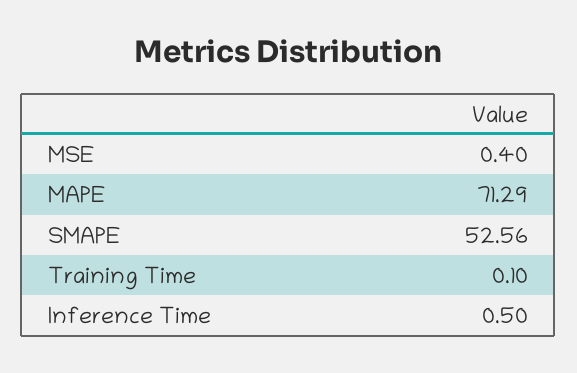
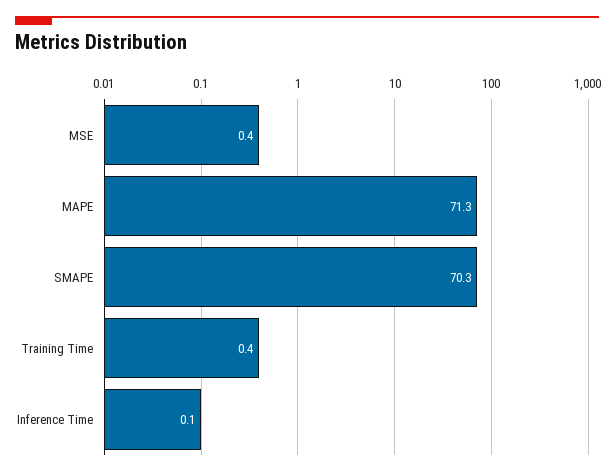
SMAPE: 52.56 -> 70.3
Training Time: 0.1 -> 0.4
Inference Time: 0.5 -> 0.1

